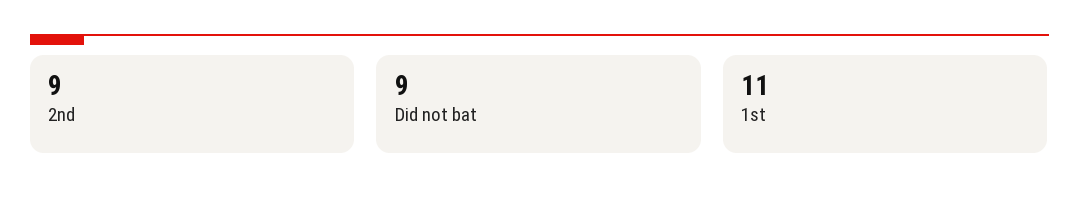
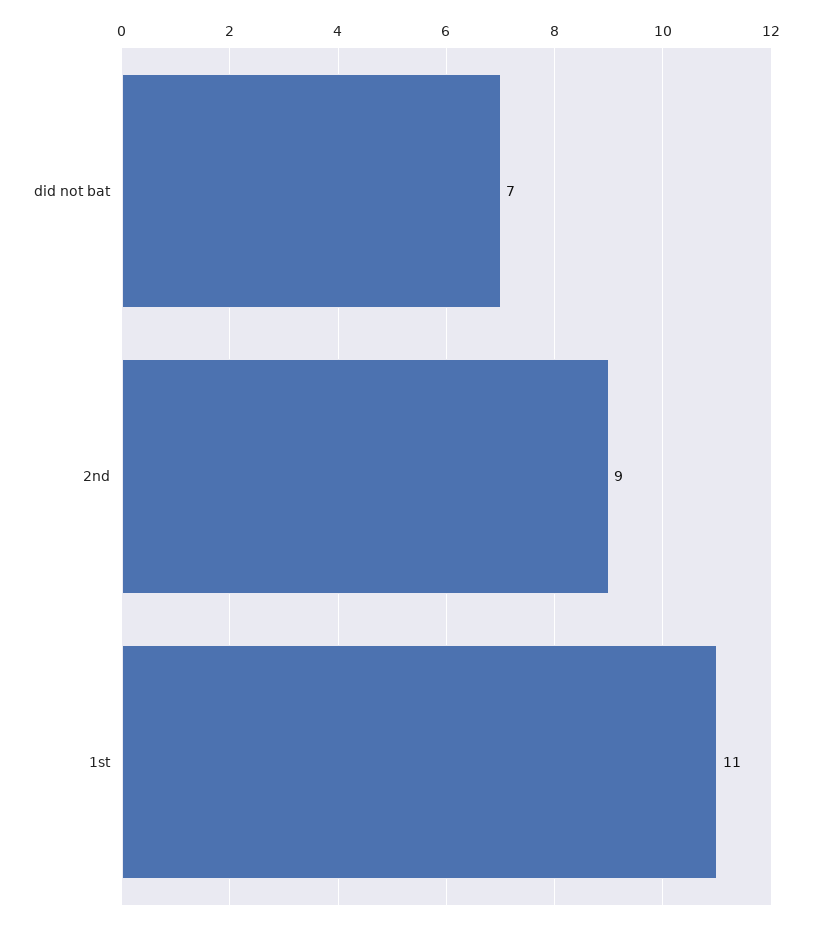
Did not bat: 9 -> 7

